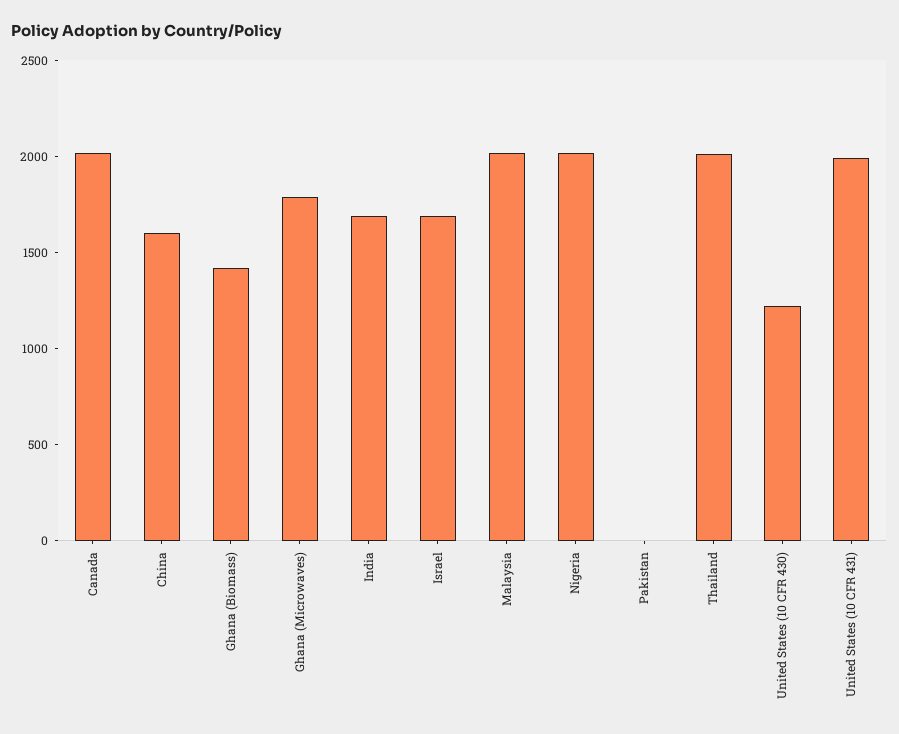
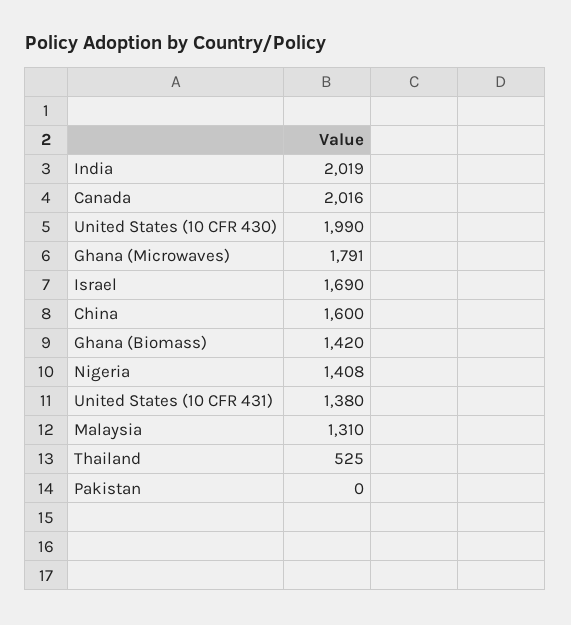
India: 1700 -> 2019
Malaysia: 2000 -> 1310
Nigeria: 2000 -> 1408
Thailand: 2000 -> 525
United States (10 CFR 430): 1200 -> 1990
United States (10 CFR 431): 2000 -> 1380

